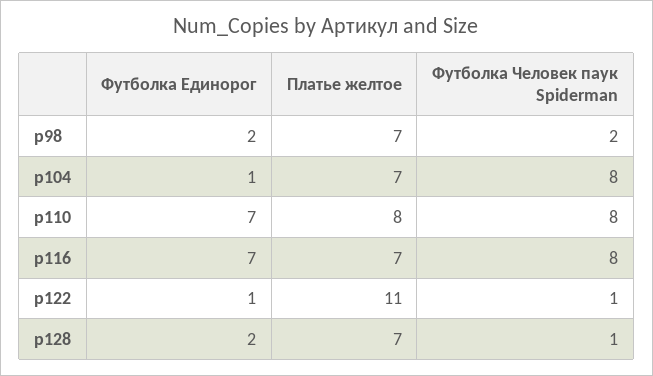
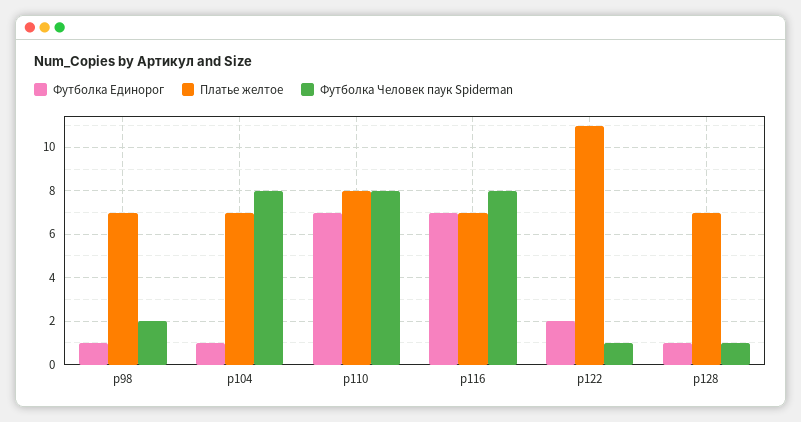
Футболка Единорог, р98: 2 -> 1
Футболка Единорог, р122: 1 -> 2
Футболка Единорог, р128: 2 -> 1

